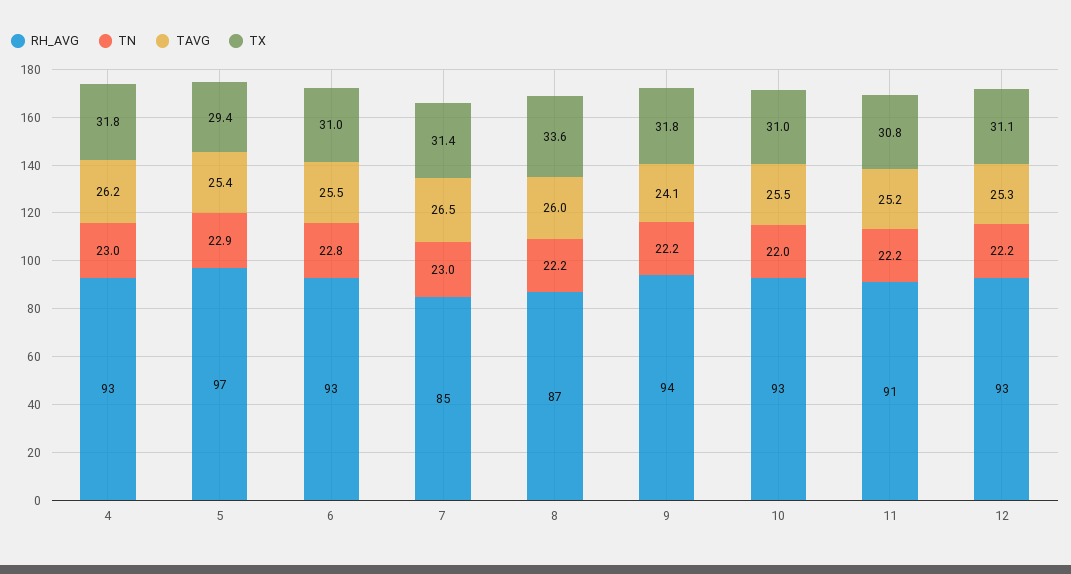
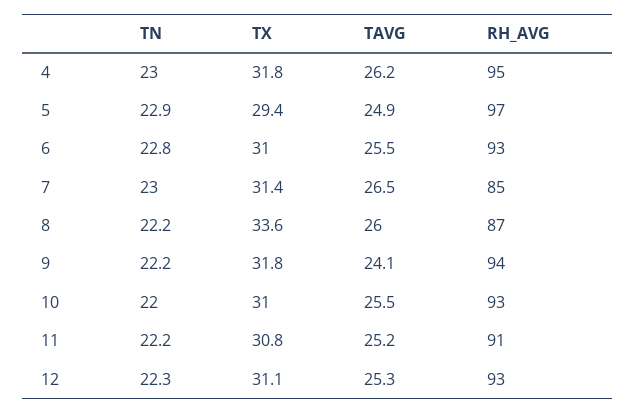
RH_AVG, 4: 93 -> 95
TAVG, 5: 25.4 -> 24.9
TN, 12: 22.2 -> 22.3

